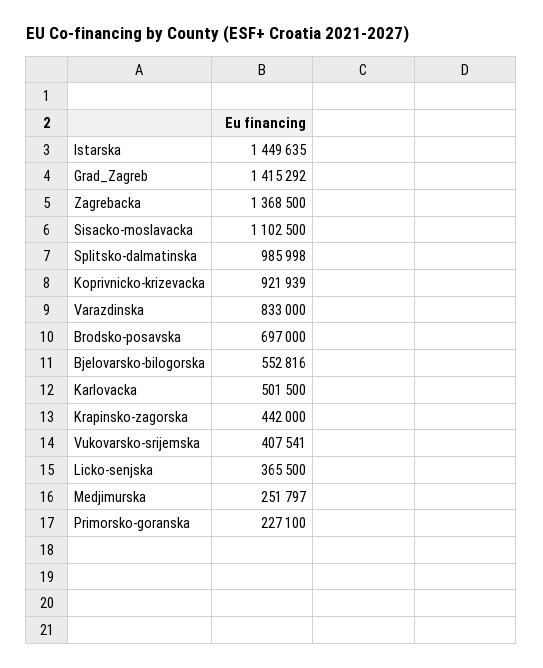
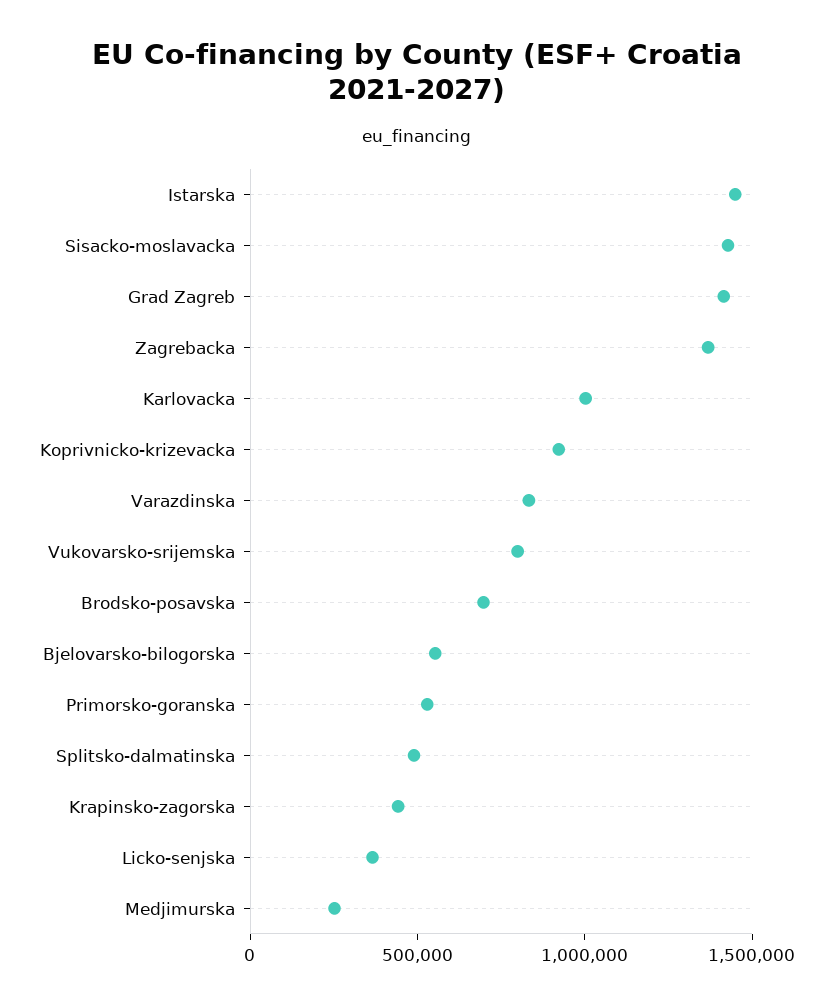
Sisacko-moslavacka: 1102500 -> 1400000
Splitsko-dalmatinska: 985998 -> 500000
Karlovacka: 501500 -> 1000000
Vukovarsko-srijemska: 407541 -> 800000
Primorsko-goranska: 227100 -> 500000

